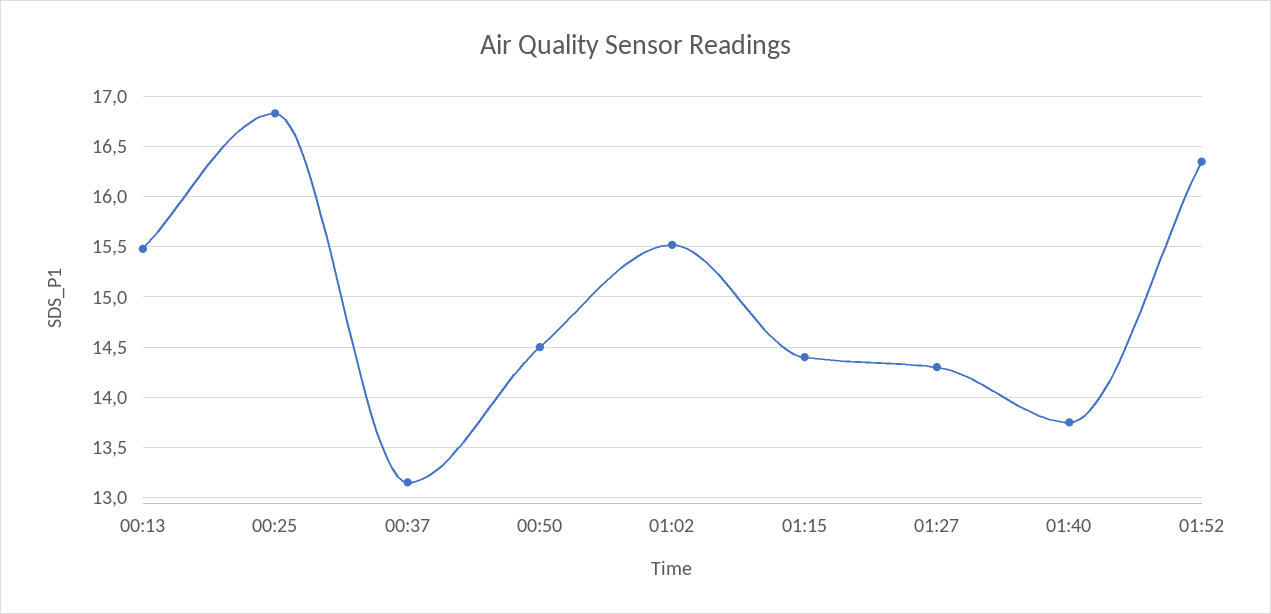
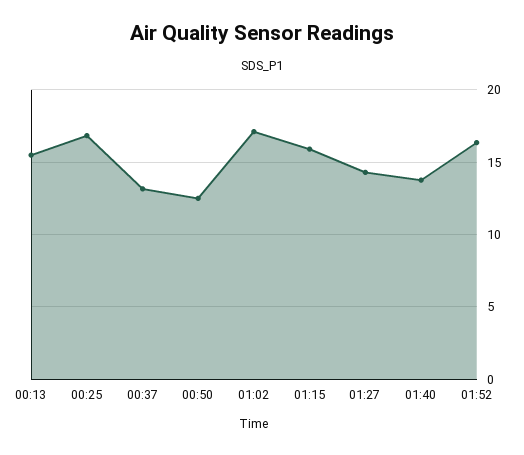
00:50: 14.5 -> 12.5
01:02: 15.5 -> 17
01:15: 14.4 -> 16

